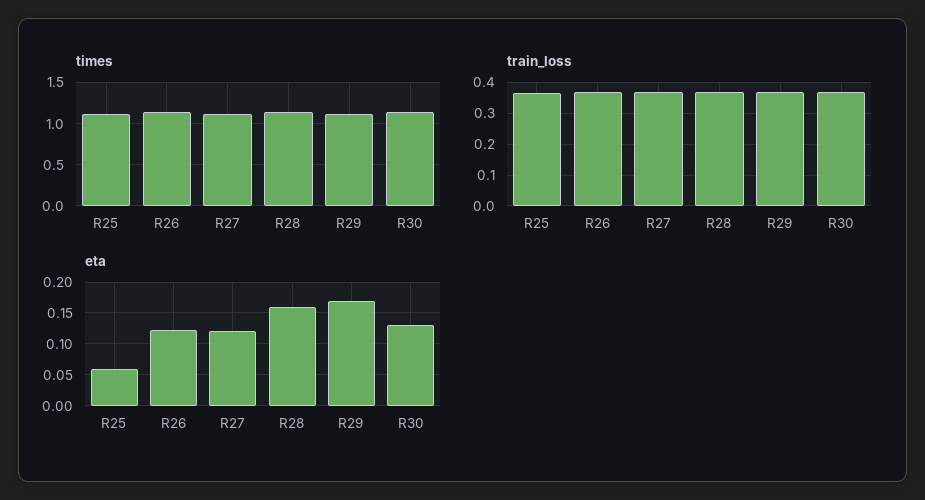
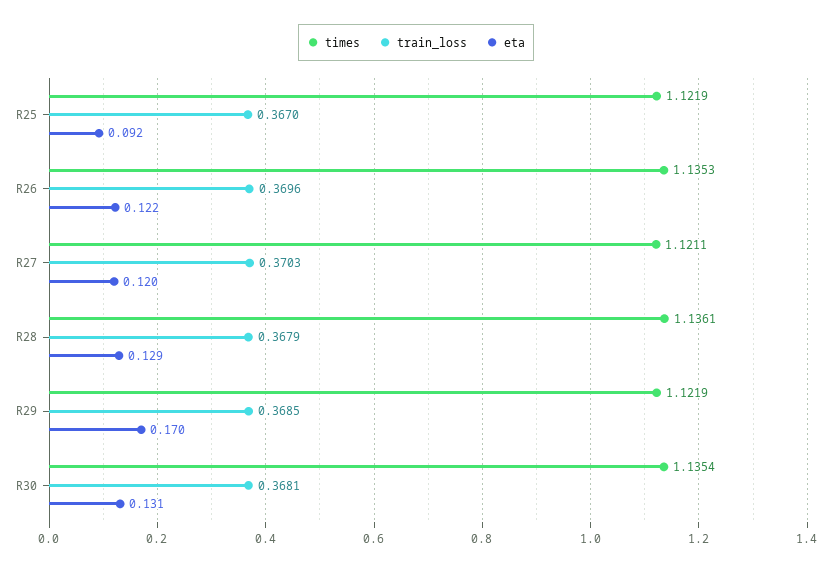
eta, R25: 0.06 -> 0.092
eta, R28: 0.16 -> 0.129

